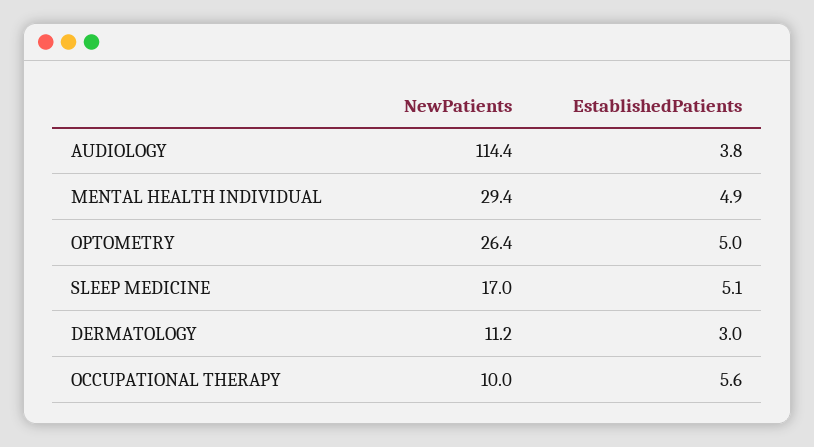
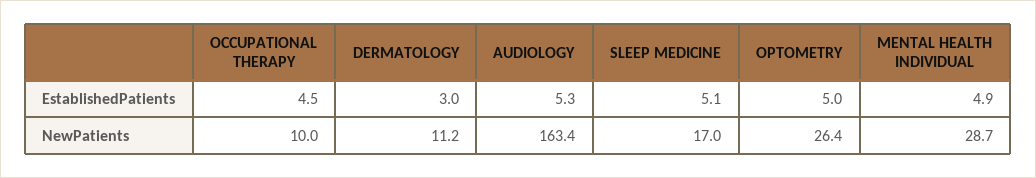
NewPatients, AUDIOLOGY: 114.4 -> 163.4
EstablishedPatients, AUDIOLOGY: 3.8 -> 5.3
NewPatients, MENTAL HEALTH INDIVIDUAL: 29.4 -> 28.7
EstablishedPatients, OCCUPATIONAL THERAPY: 5.6 -> 4.5

